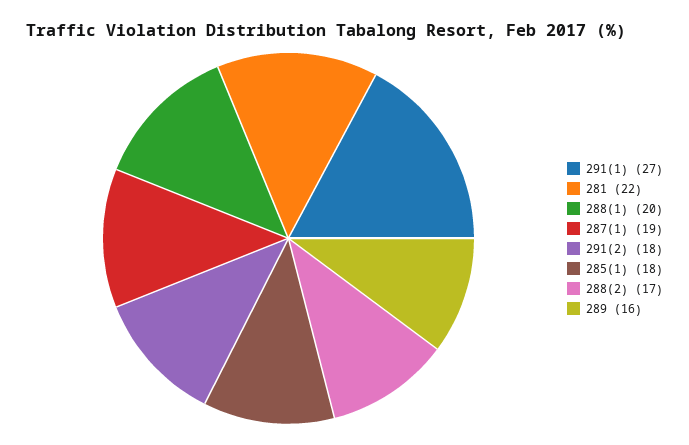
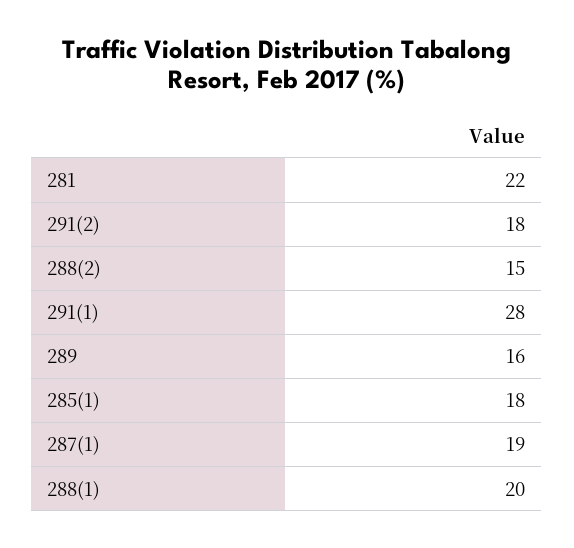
291(1): 27 -> 28
288(2): 17 -> 15

